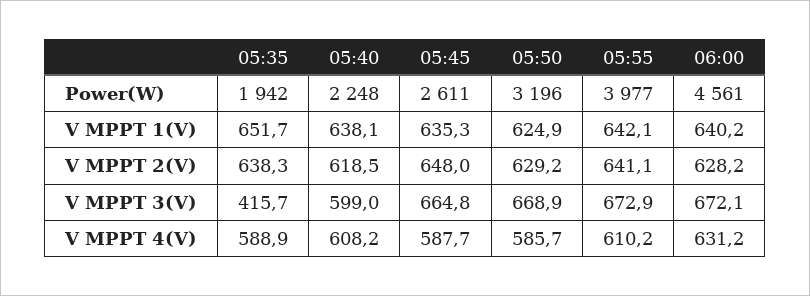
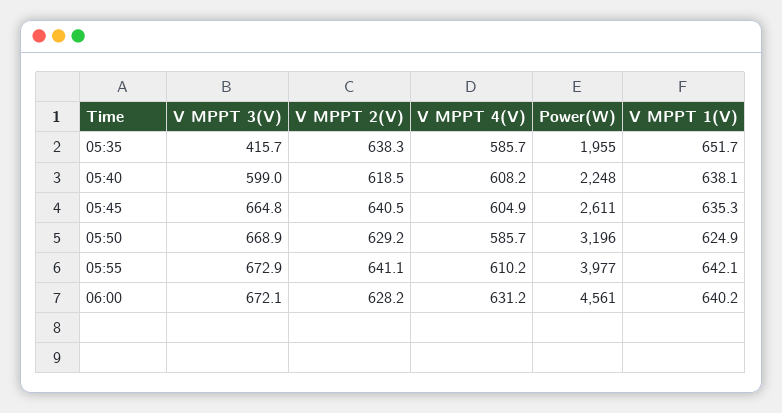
05:35, Power(W): 1942 -> 1955
05:45, V MPPT 2(V): 648 -> 640.5
05:35, V MPPT 4(V): 588.9 -> 585.7
05:45, V MPPT 4(V): 587.7 -> 604.9

